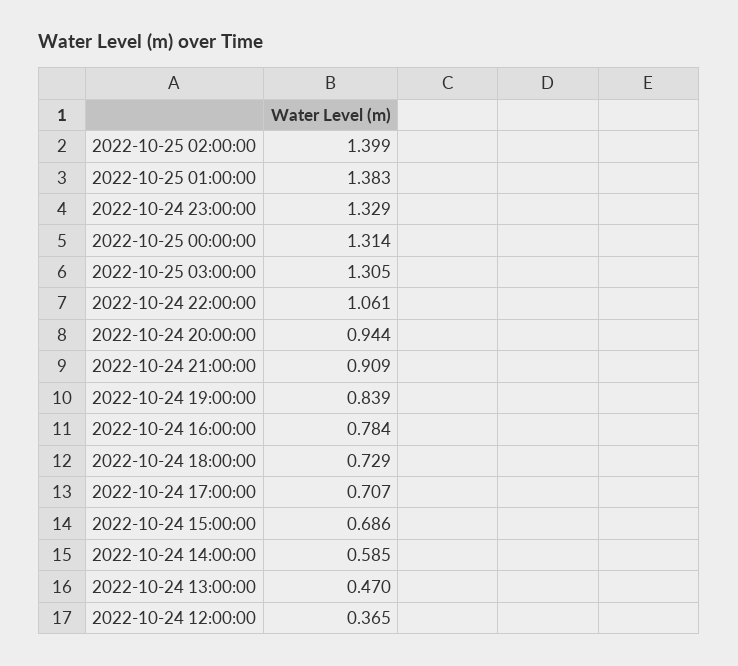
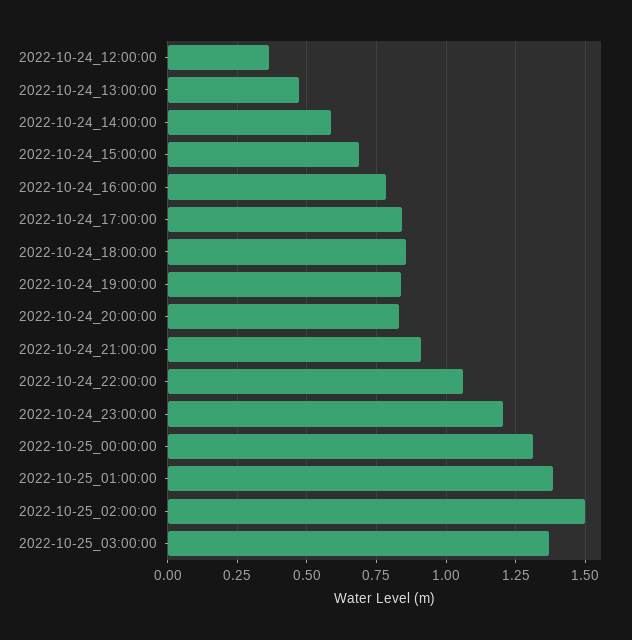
2022-10-25 02:00:00: 1.399 -> 1.5
2022-10-24 23:00:00: 1.329 -> 1.2
2022-10-25 03:00:00: 1.305 -> 1.375
2022-10-24 20:00:00: 0.944 -> 0.825
2022-10-24 18:00:00: 0.729 -> 0.85
2022-10-24 17:00:00: 0.707 -> 0.85

